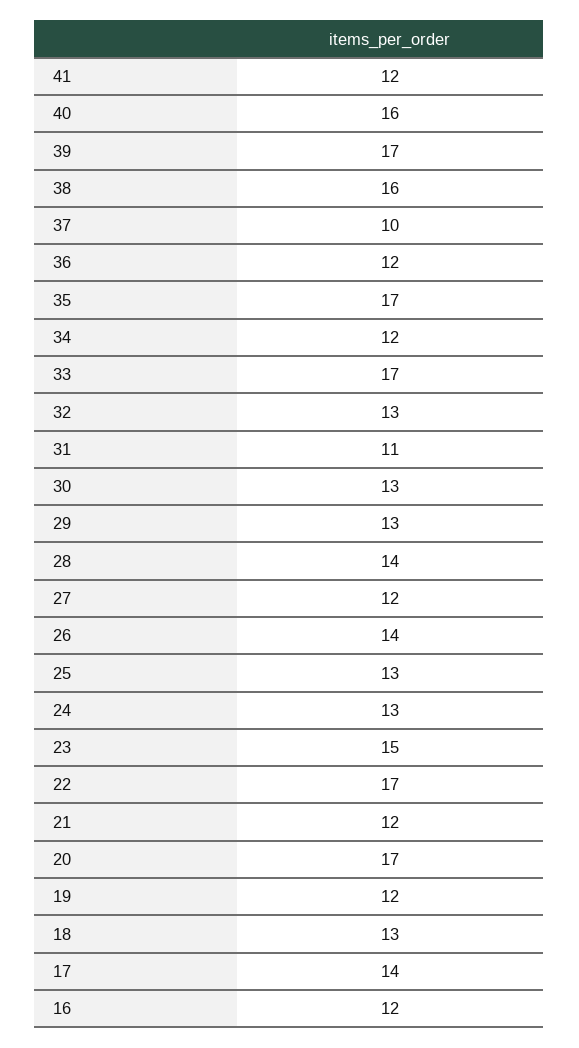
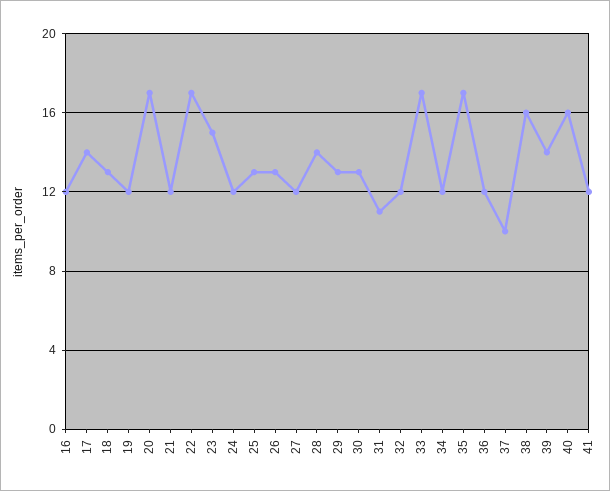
39: 17 -> 14
32: 13 -> 12
26: 14 -> 13
24: 13 -> 12

